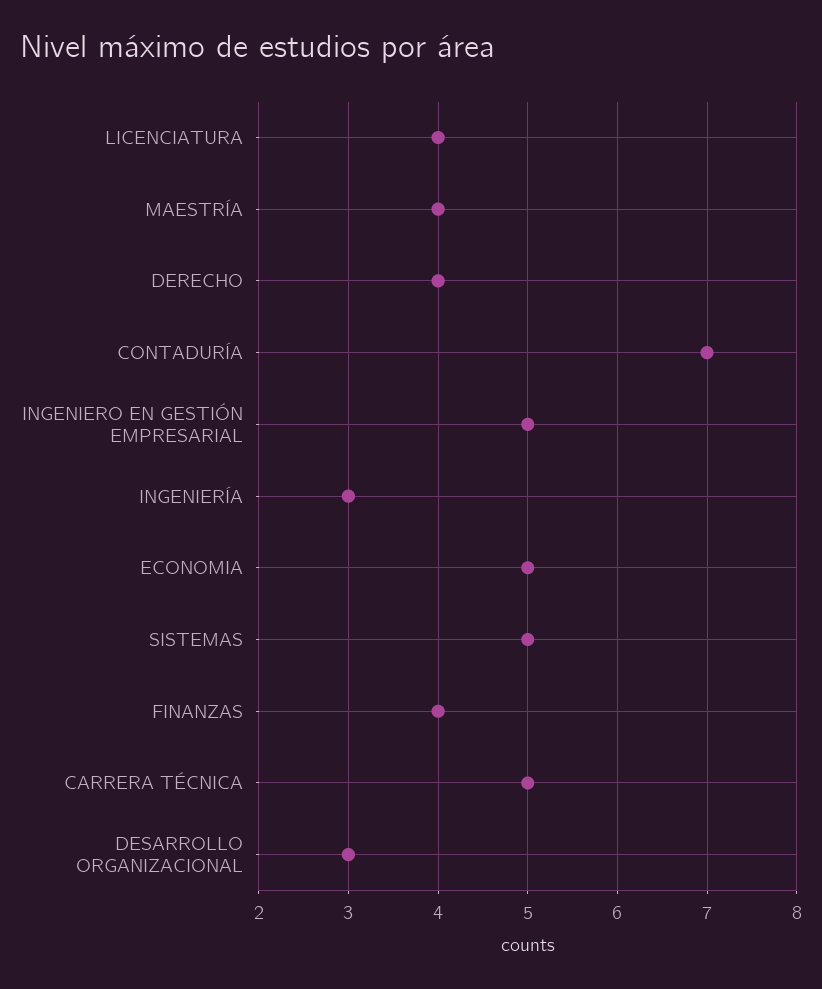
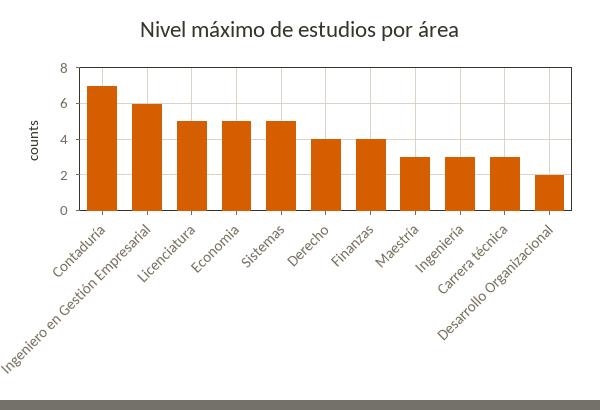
LICENCIATURA: 4 -> 5
MAESTRÍA: 4 -> 3
INGENIERO EN GESTIÓN EMPRESARIAL: 5 -> 6
CARRERA TÉCNICA: 5 -> 3
DESARROLLO ORGANIZACIONAL: 3 -> 2

